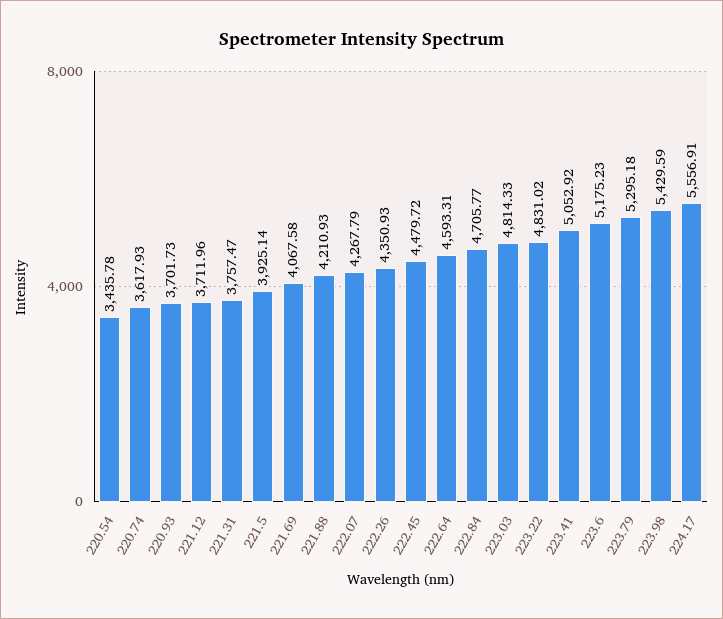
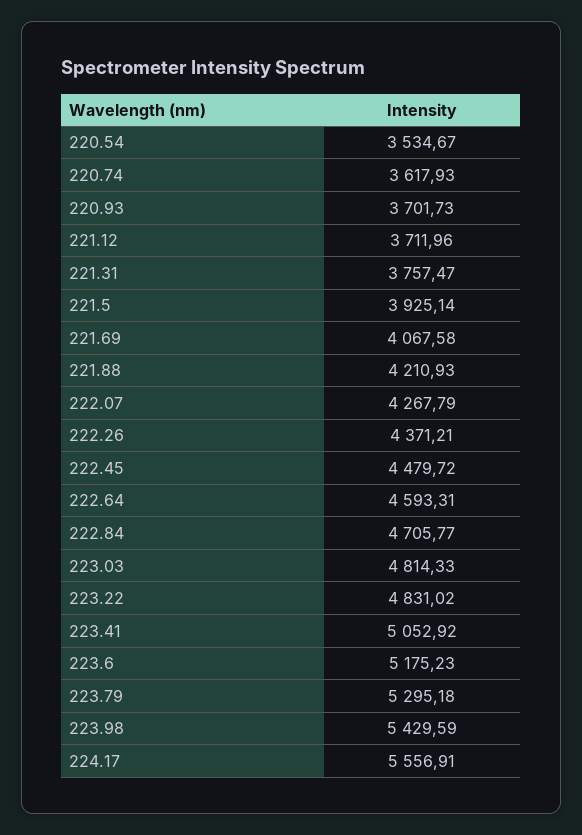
220.54: 3435.78 -> 3534.67
222.26: 4350.93 -> 4371.21

